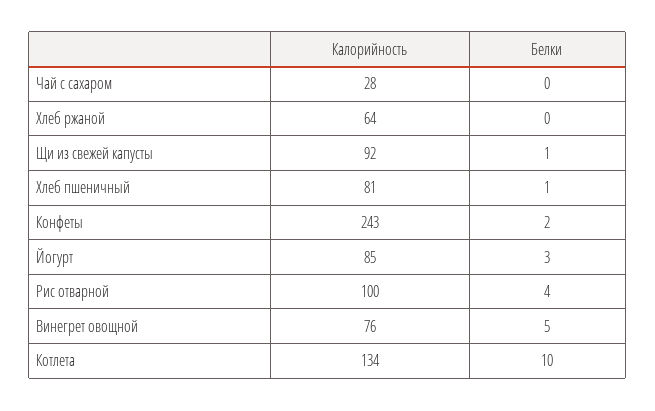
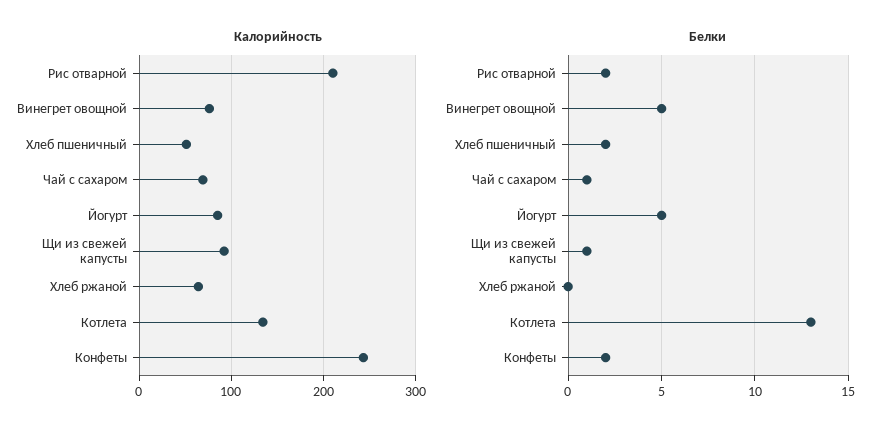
Калорийность, Чай с сахаром: 28 -> 70
Белки, Чай с сахаром: 0 -> 1
Калорийность, Хлеб пшеничный: 81 -> 50
Белки, Хлеб пшеничный: 1 -> 2
Белки, Йогурт: 3 -> 5
Калорийность, Рис отварной: 100 -> 210
Белки, Рис отварной: 4 -> 2
Белки, Котлета: 10 -> 13

